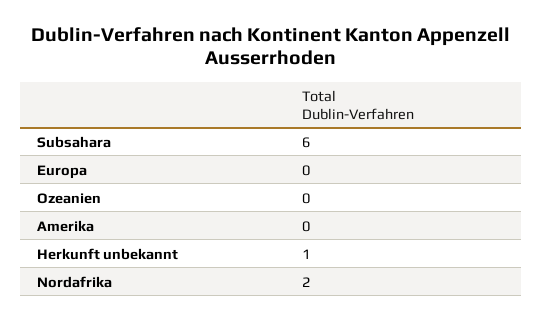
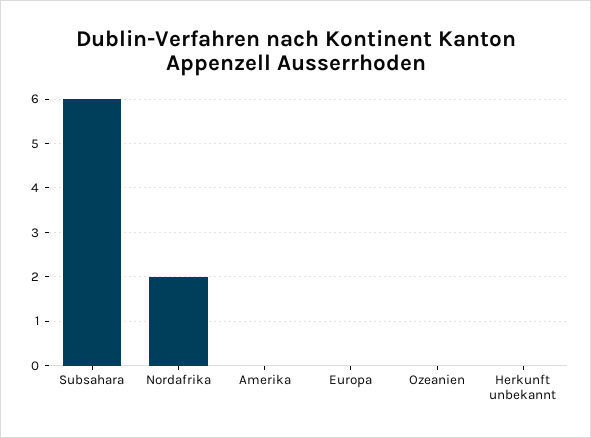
Herkunft unbekannt: 1 -> 0

